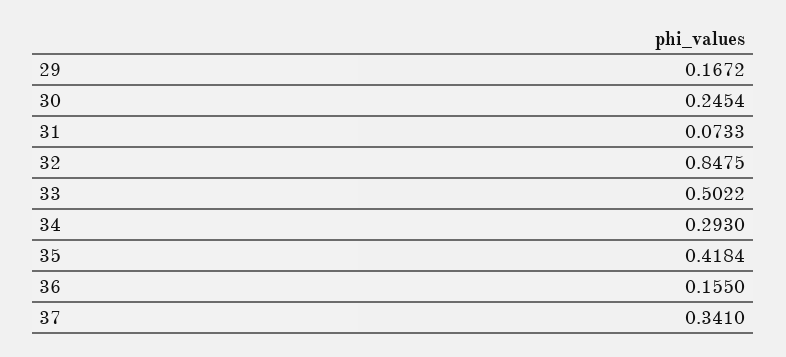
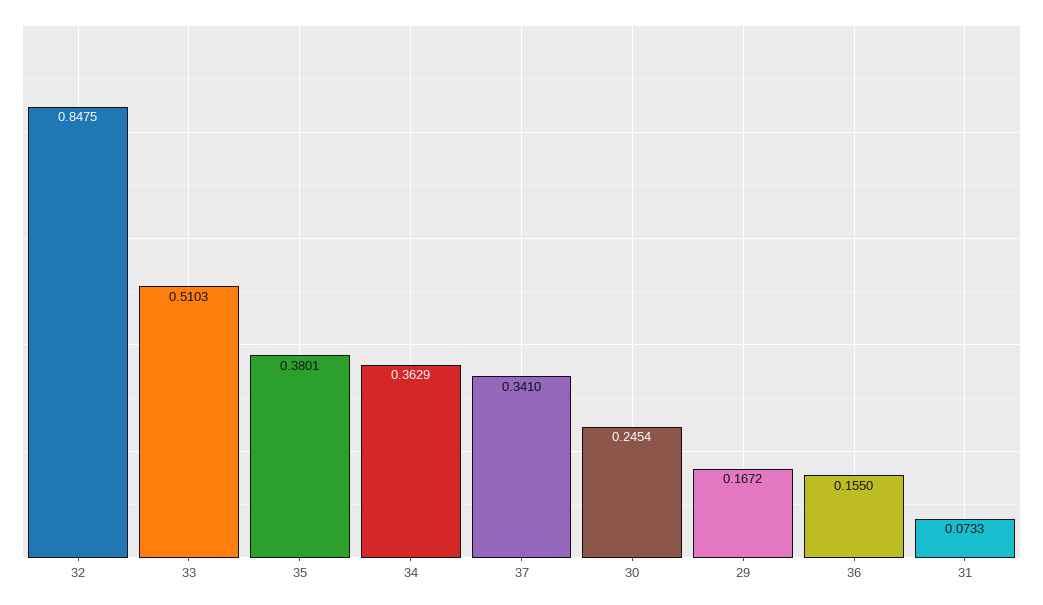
33: 0.5022 -> 0.5103
34: 0.293 -> 0.3629
35: 0.4184 -> 0.3801

